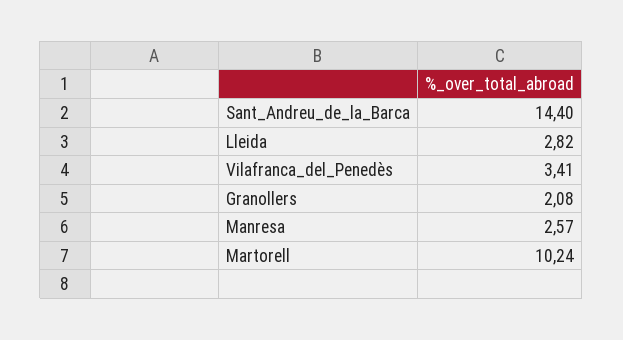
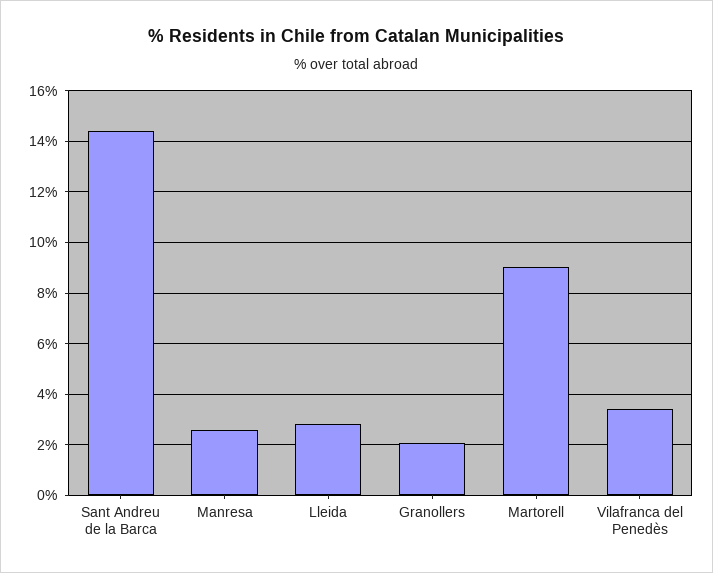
Martorell: 10.24 -> 9

